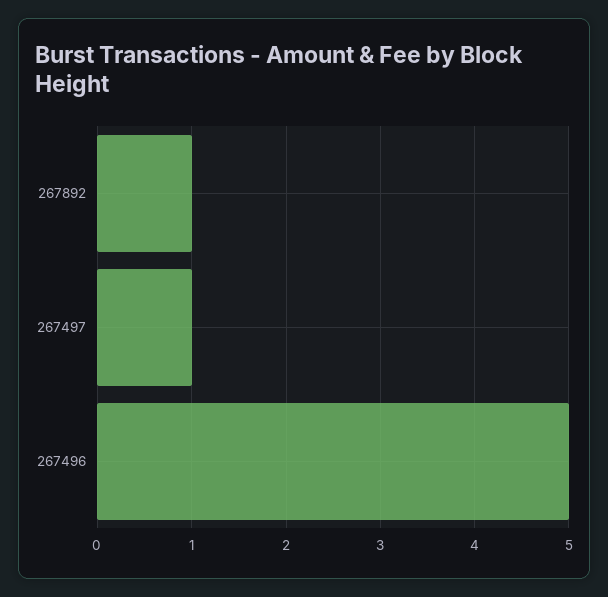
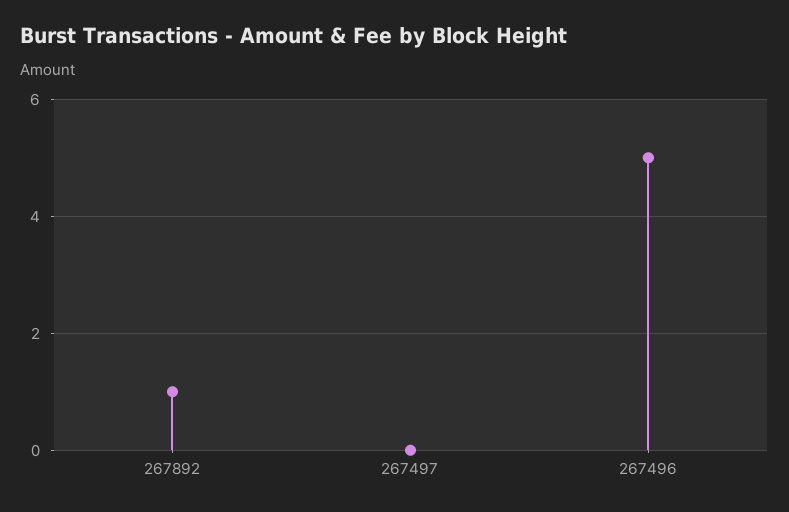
267497: 1 -> 0

